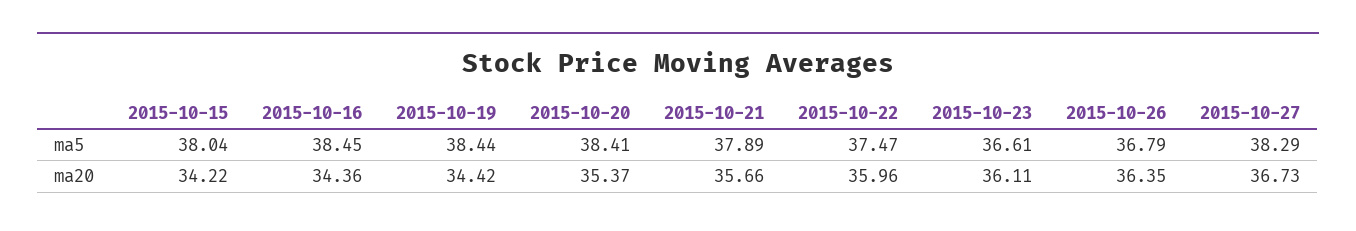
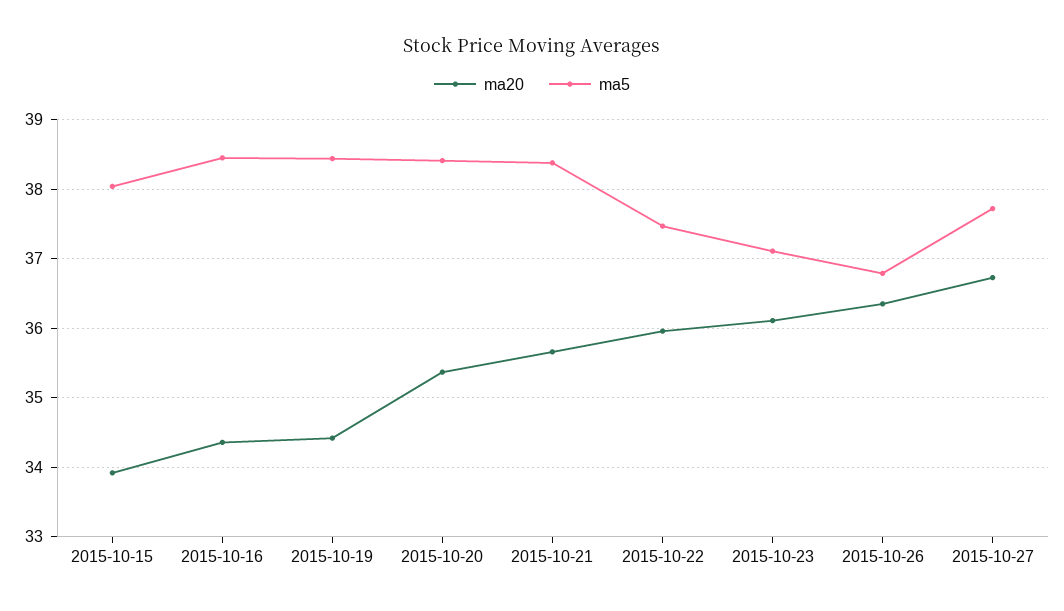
ma5, 2015-10-21: 37.89 -> 38.4
ma5, 2015-10-23: 36.61 -> 37.1
ma5, 2015-10-27: 38.29 -> 37.7
ma20, 2015-10-15: 34.22 -> 33.9

